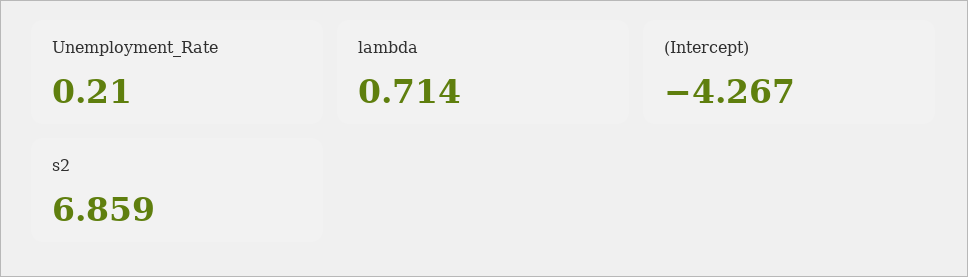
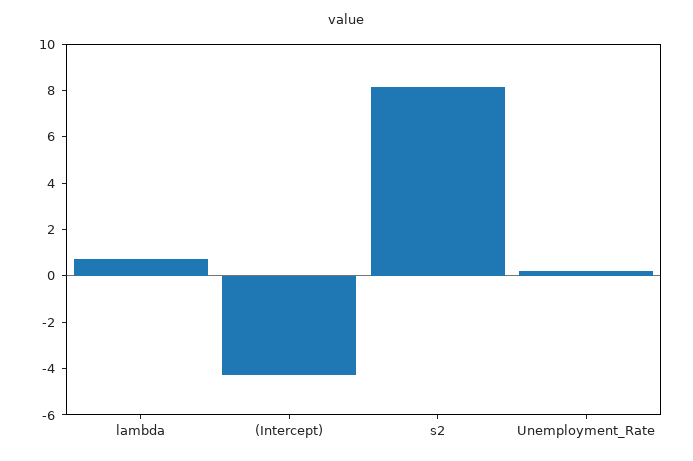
s2: 6.859 -> 8

